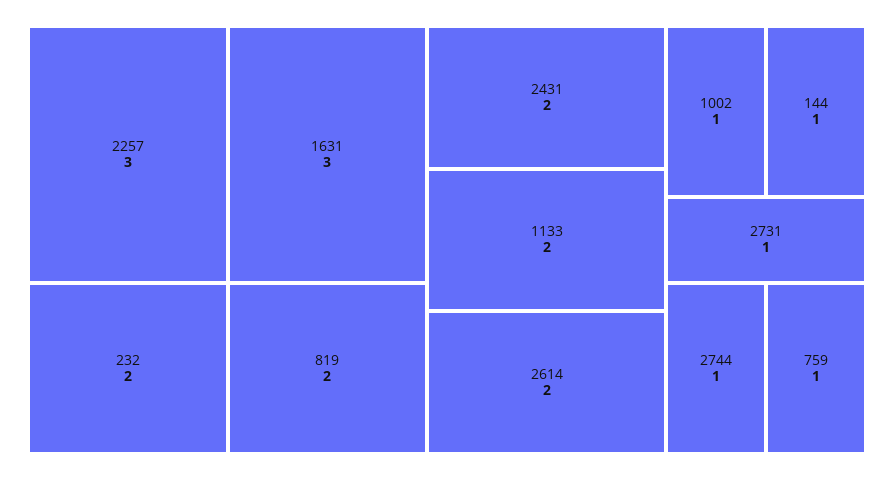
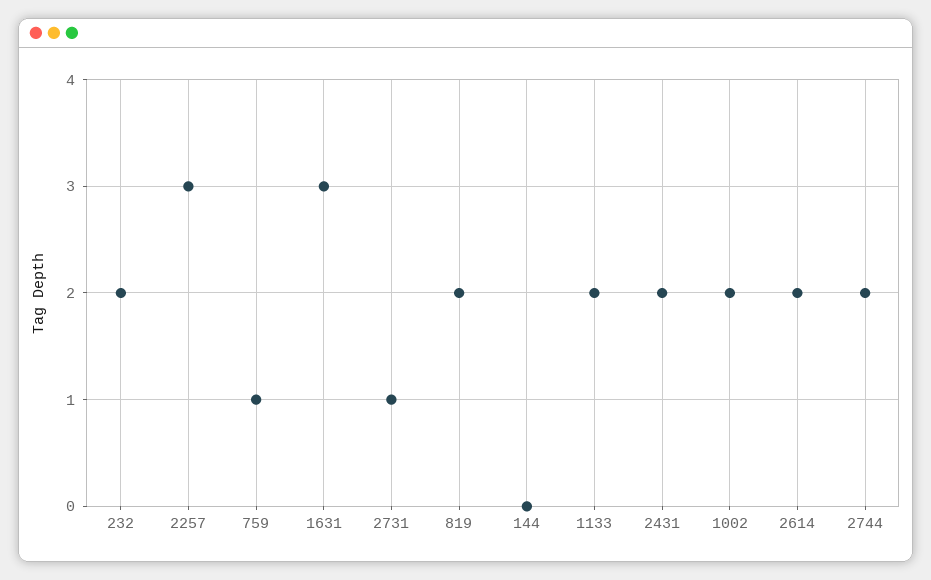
1002: 1 -> 2
144: 1 -> 0
2744: 1 -> 2

